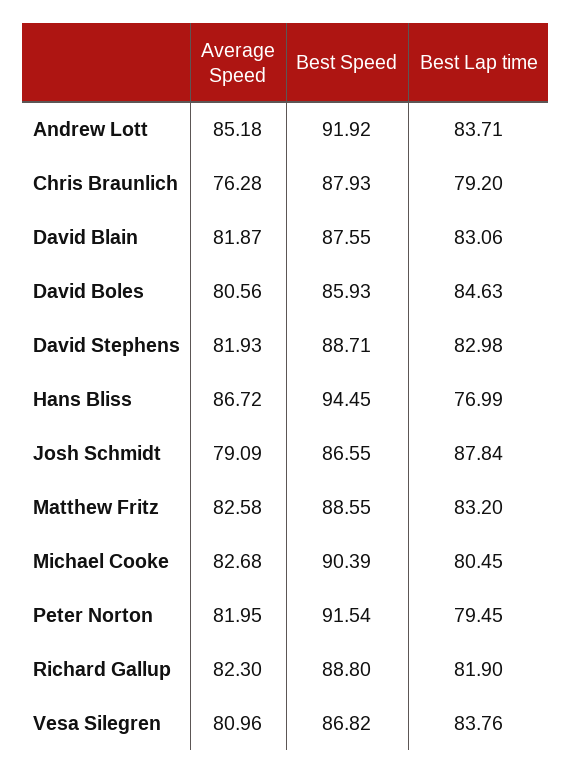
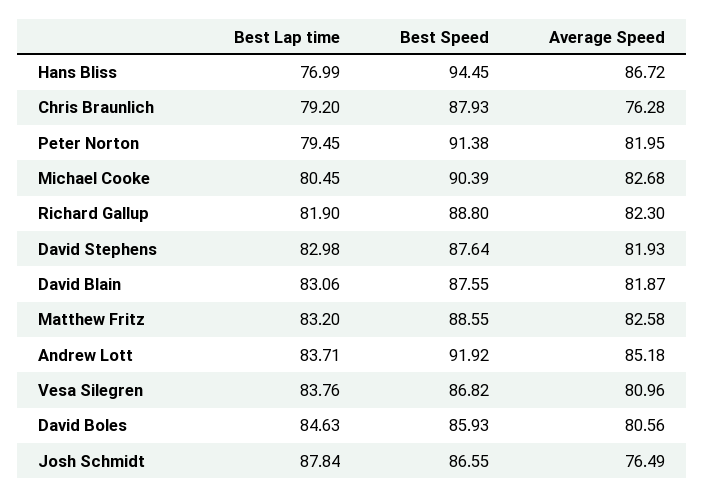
Best Speed, David Stephens: 88.71 -> 87.64
Average Speed, Josh Schmidt: 79.09 -> 76.49
Best Speed, Peter Norton: 91.54 -> 91.38

